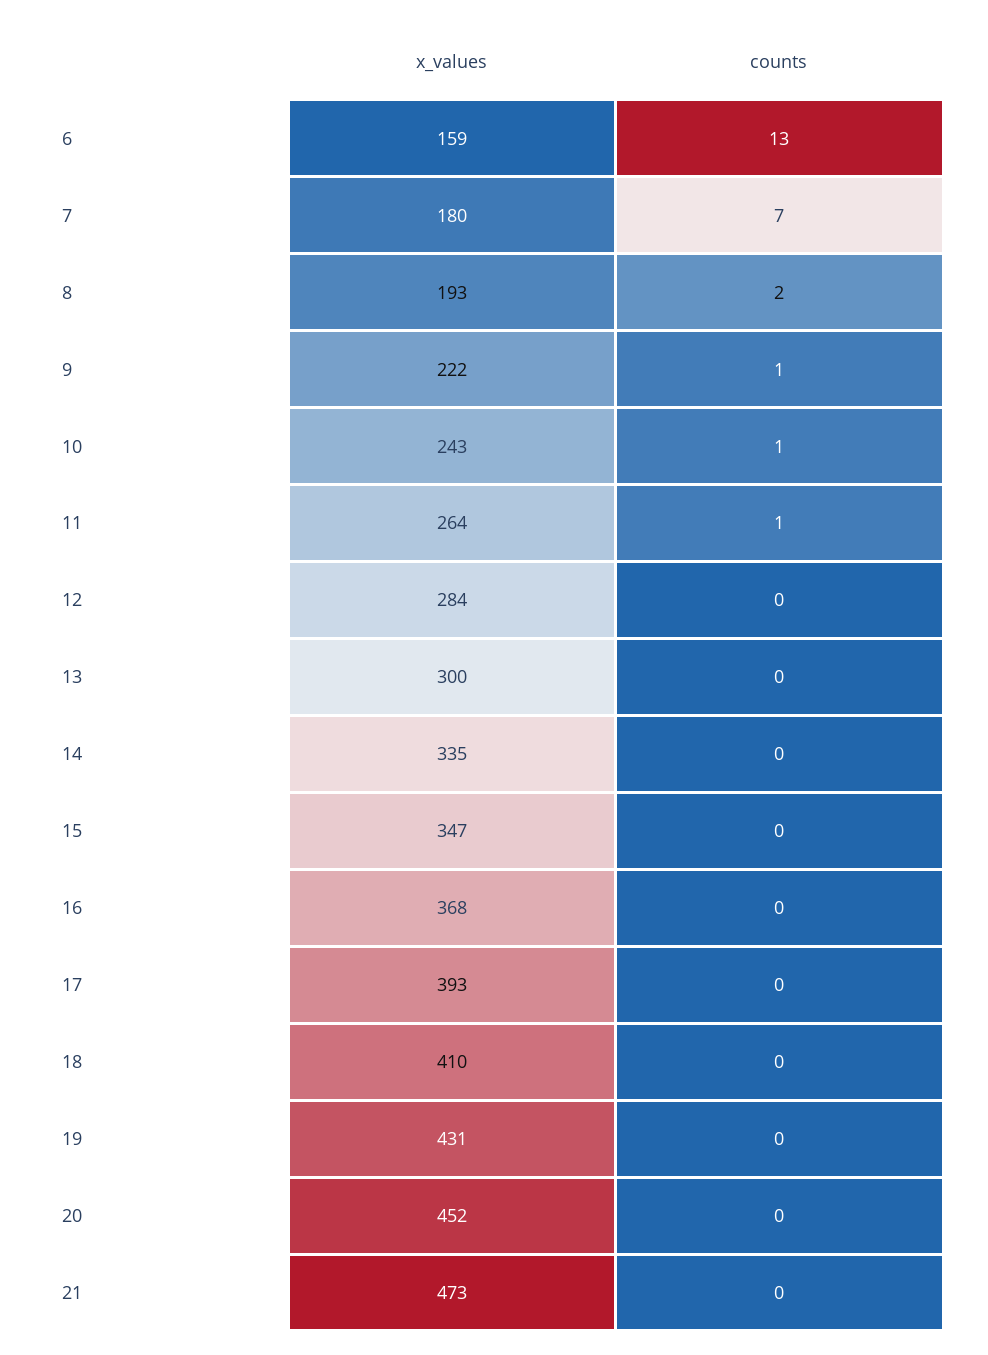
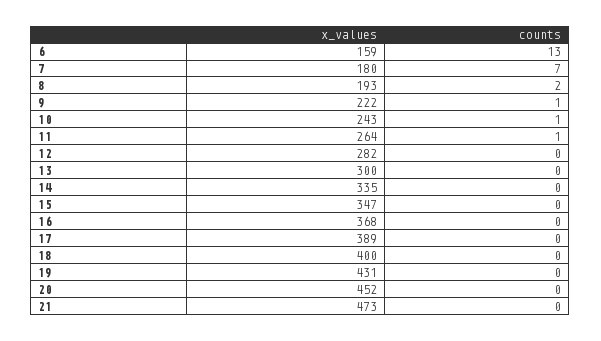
x_values, 12: 284 -> 282
x_values, 17: 393 -> 389
x_values, 18: 410 -> 400

